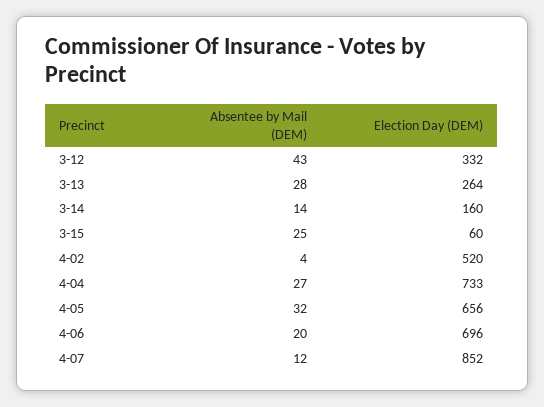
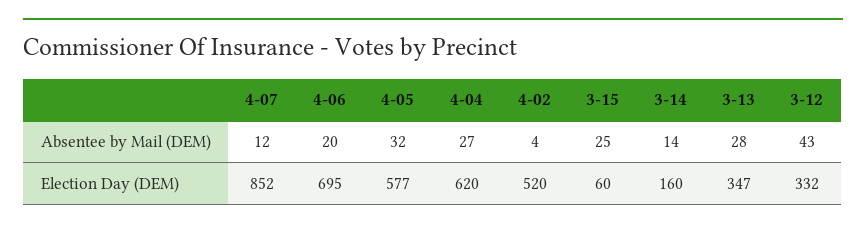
Election Day (DEM), 3-13: 264 -> 347
Election Day (DEM), 4-04: 733 -> 620
Election Day (DEM), 4-05: 656 -> 577
Election Day (DEM), 4-06: 696 -> 695

